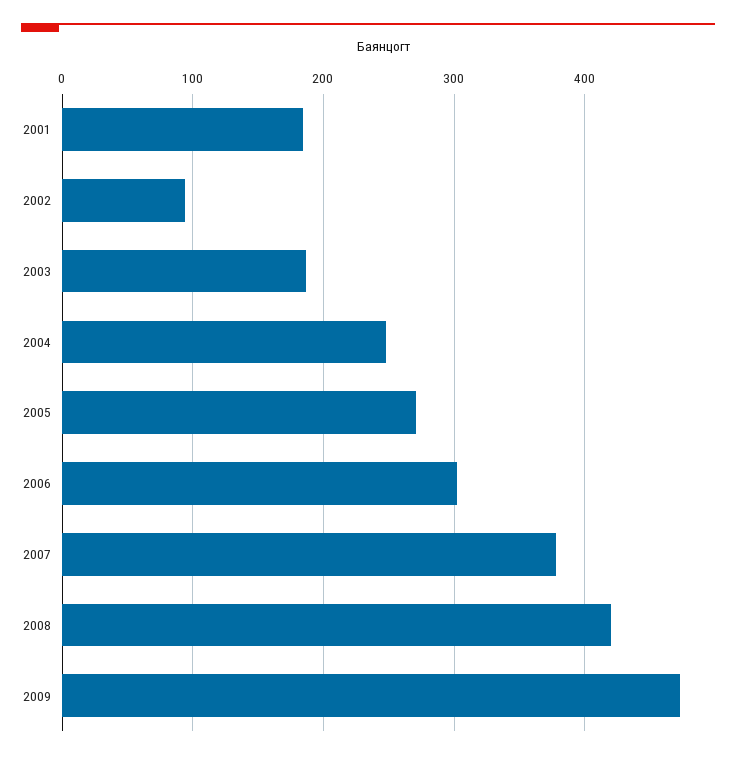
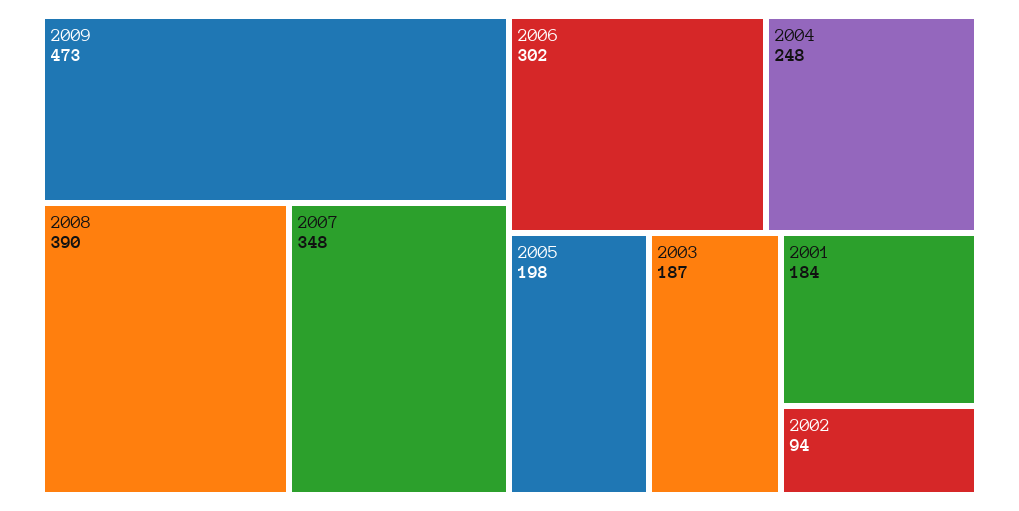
2005: 270 -> 198
2007: 380 -> 348
2008: 420 -> 390

